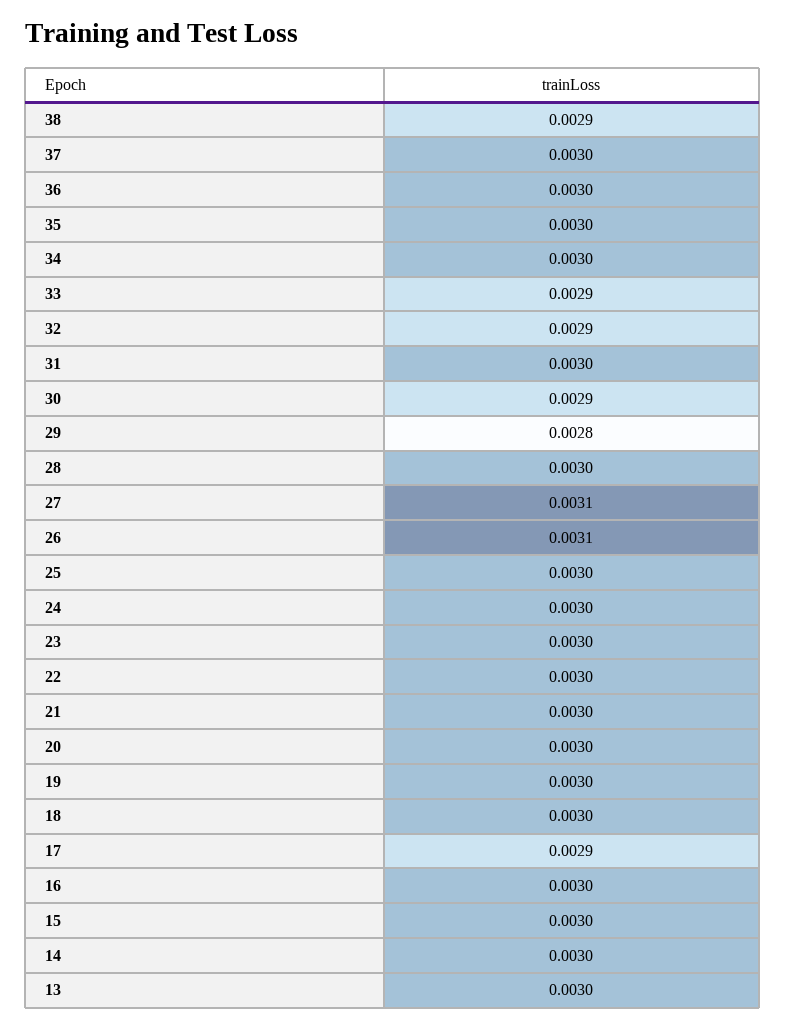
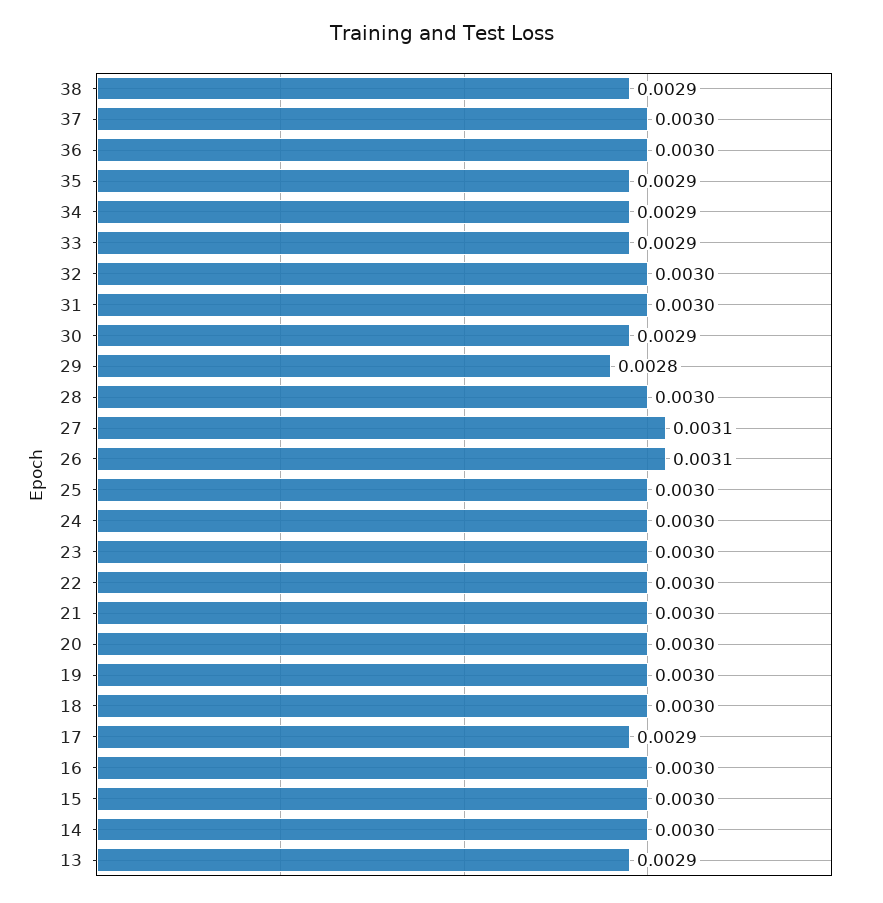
35: 0.003 -> 0.0029
34: 0.003 -> 0.0029
32: 0.0029 -> 0.003
13: 0.003 -> 0.0029

